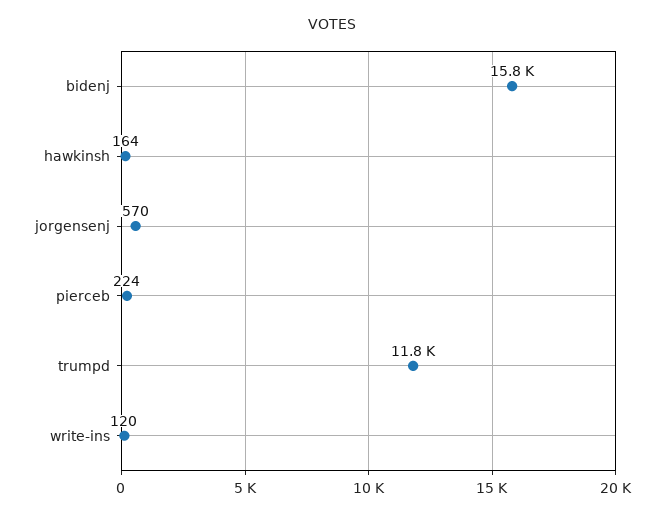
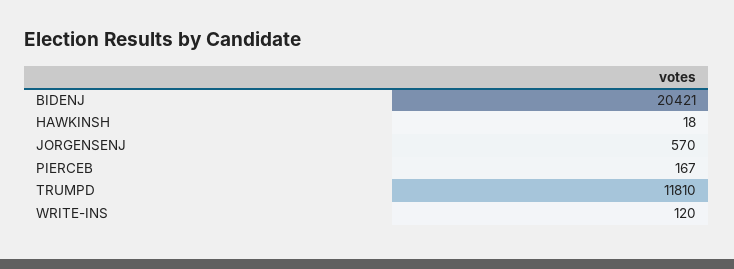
bidenj: 15800 -> 20421
hawkinsh: 164 -> 18
pierceb: 224 -> 167

